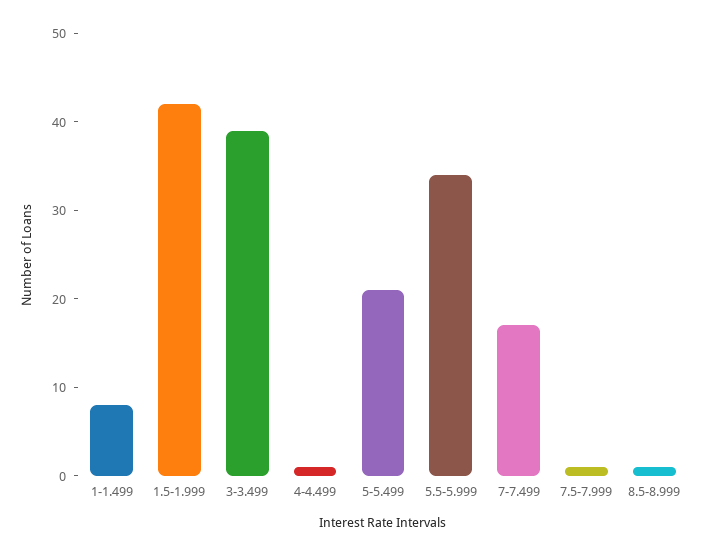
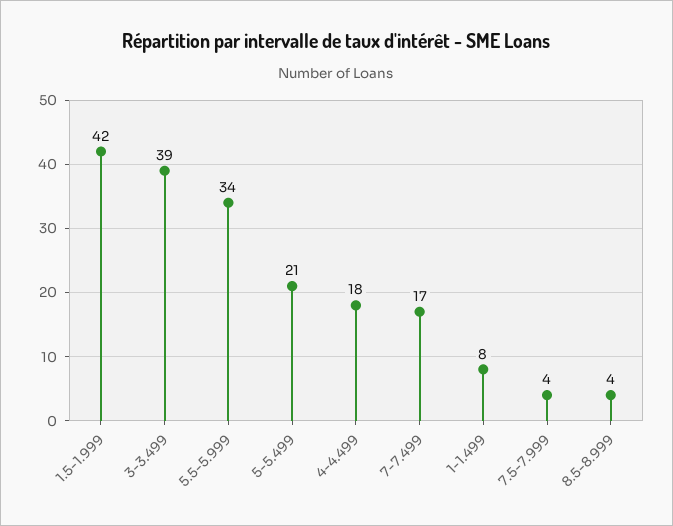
4-4.499: 1 -> 18
7.5-7.999: 1 -> 4
8.5-8.999: 1 -> 4

